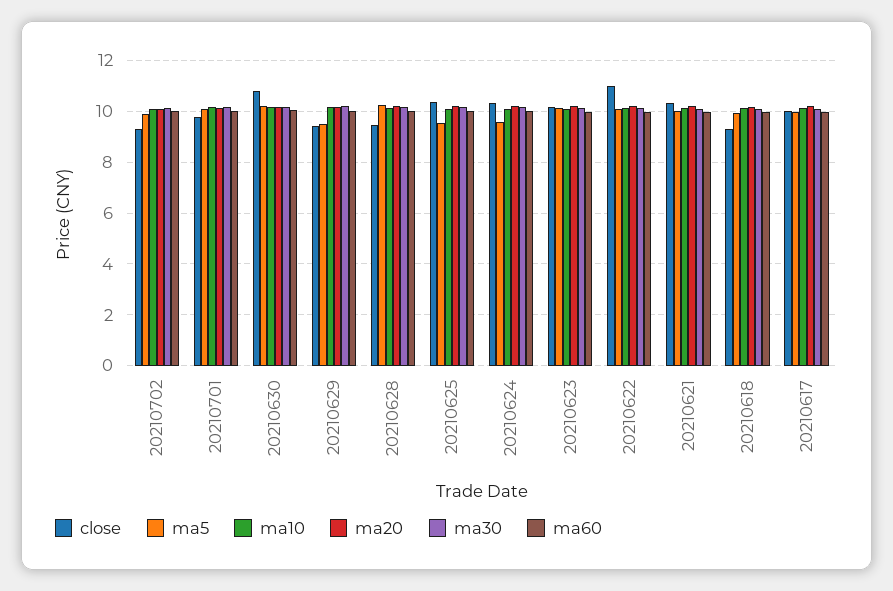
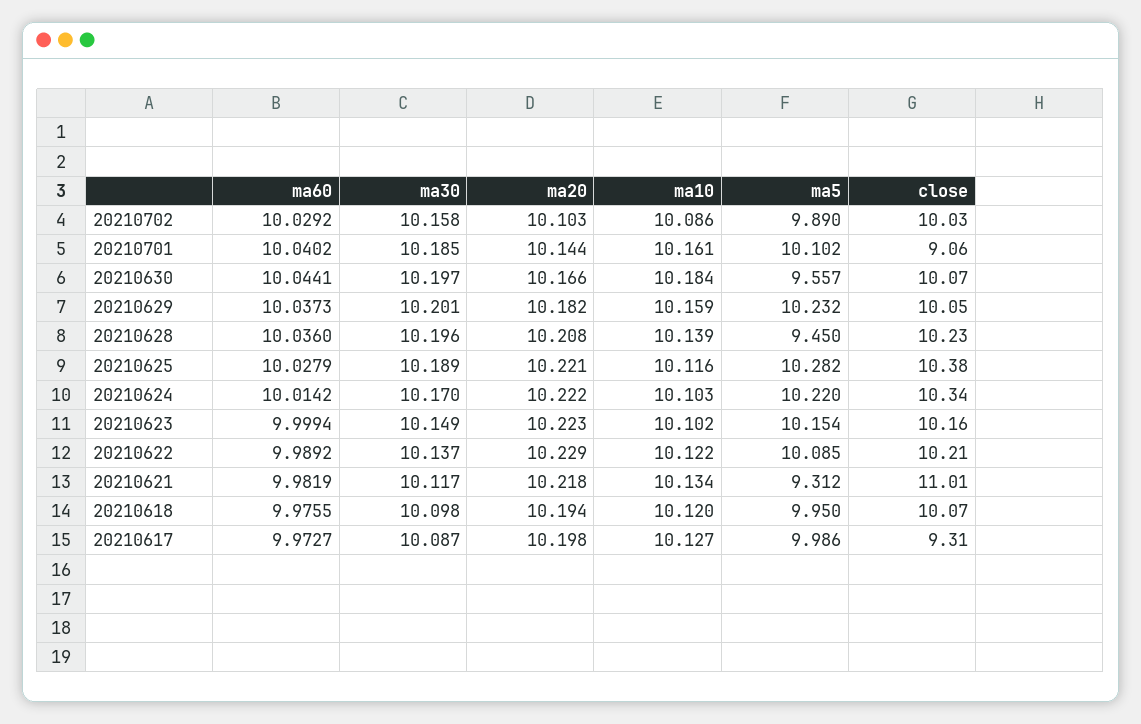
close, 20210702: 9.25 -> 10.03
close, 20210701: 9.75 -> 9.06
close, 20210630: 10.75 -> 10.07
ma5, 20210630: 10.25 -> 9.557
close, 20210629: 9.5 -> 10.05
ma5, 20210629: 9.5 -> 10.232
close, 20210628: 9.5 -> 10.23
ma5, 20210628: 10.25 -> 9.45
ma5, 20210625: 9.5 -> 10.282
ma5, 20210624: 9.5 -> 10.22
close, 20210622: 11 -> 10.21
close, 20210621: 10.25 -> 11.01
ma5, 20210621: 10 -> 9.312
close, 20210618: 9.25 -> 10.07
close, 20210617: 10 -> 9.31

